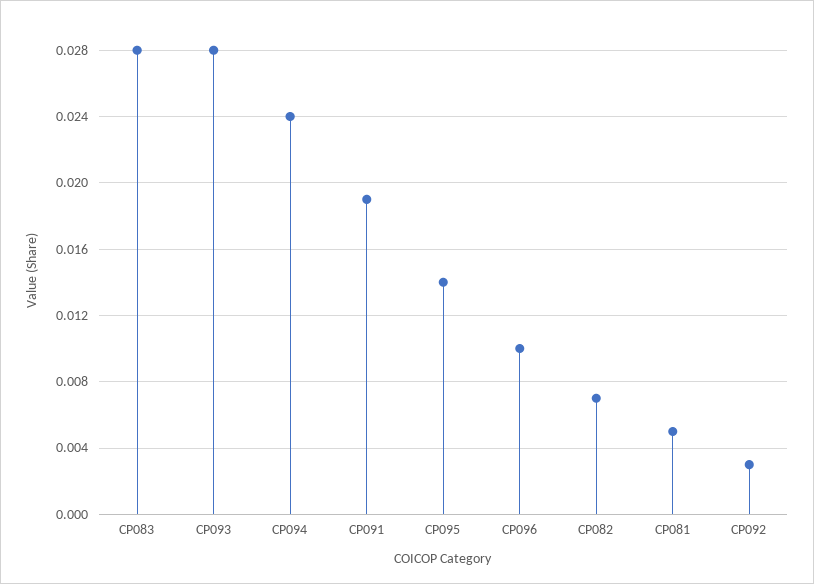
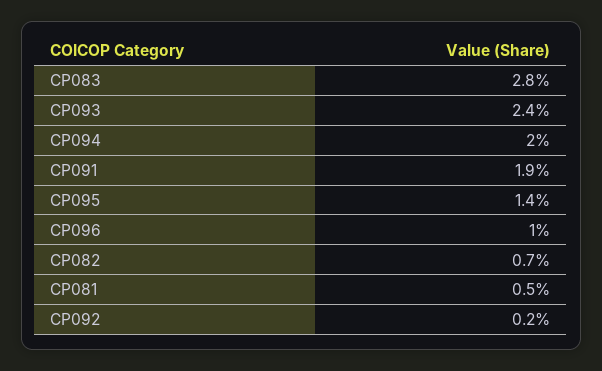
CP093: 0.028 -> 0.024
CP094: 0.024 -> 0.02
CP092: 0.003 -> 0.002

